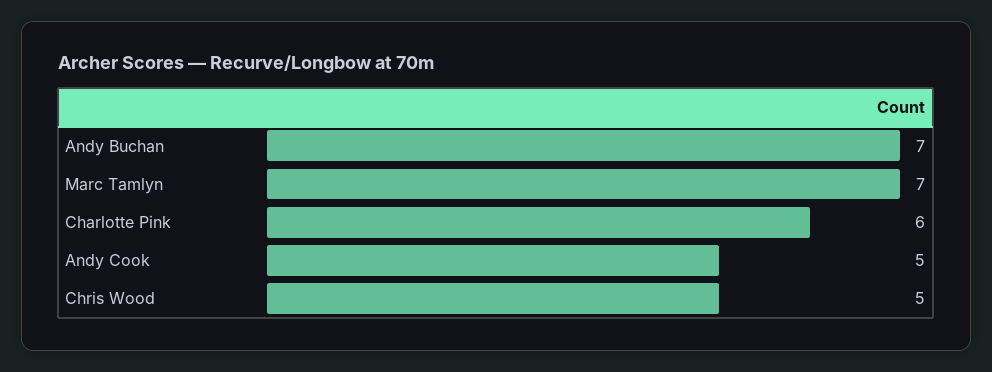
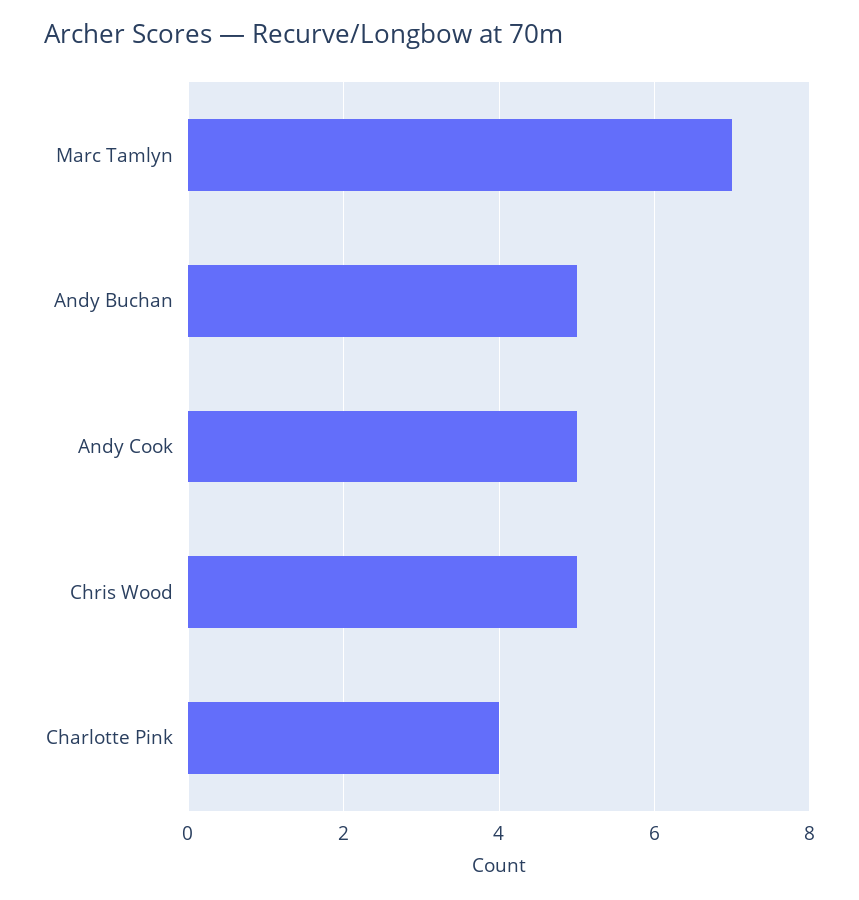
Andy Buchan: 7 -> 5
Charlotte Pink: 6 -> 4

